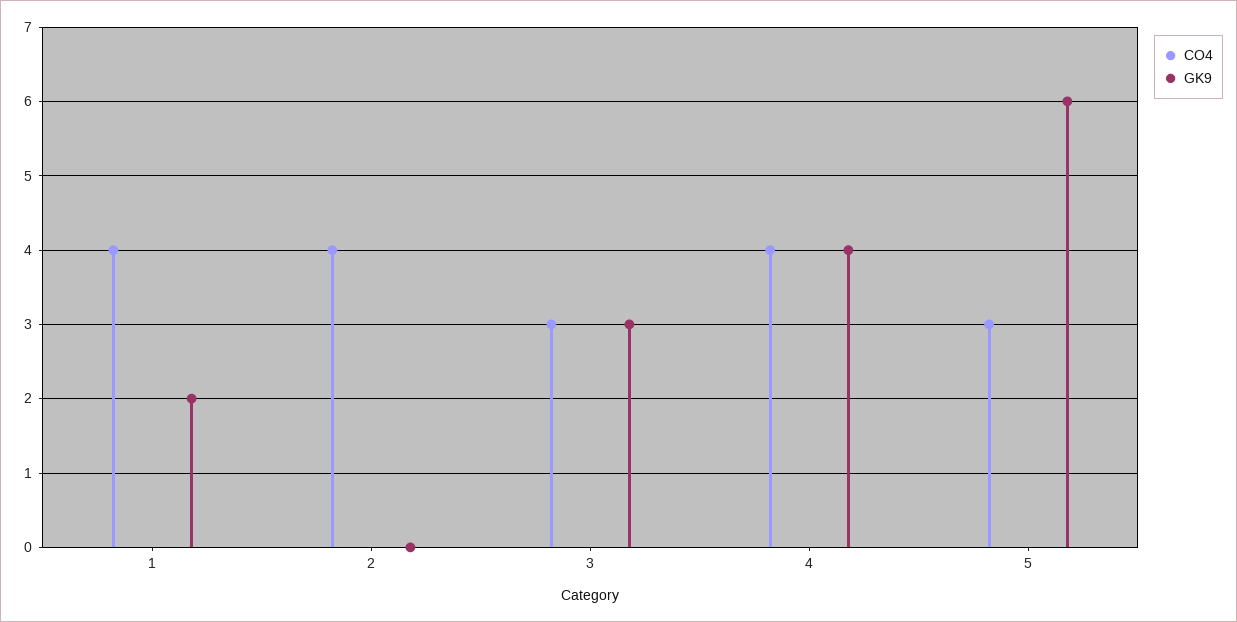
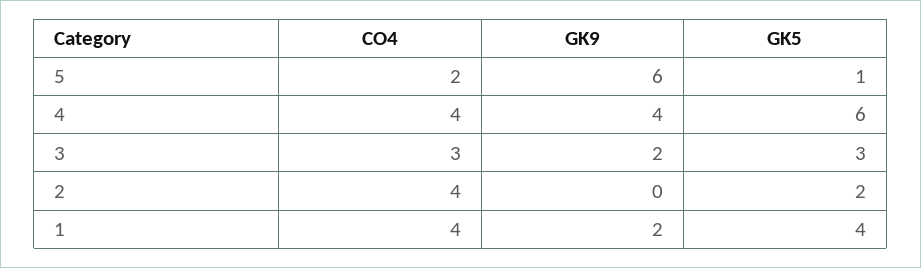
GK9, 3: 3 -> 2
CO4, 5: 3 -> 2
GK5, 5: none -> 1
GK5, 4: none -> 6
GK5, 3: none -> 3
GK5, 2: none -> 2
GK5, 1: none -> 4

